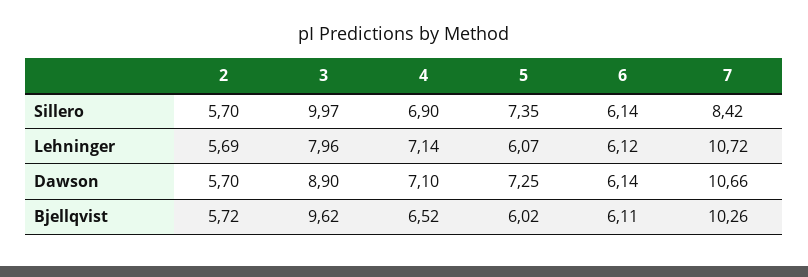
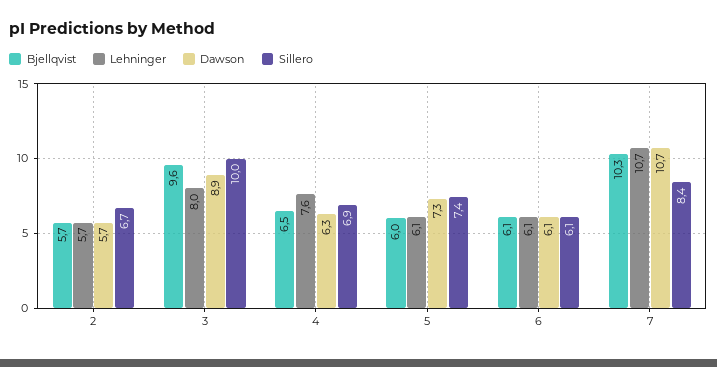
Sillero, 2: 5.7 -> 6.7
Lehninger, 4: 7.14 -> 7.6
Dawson, 4: 7.1 -> 6.3

